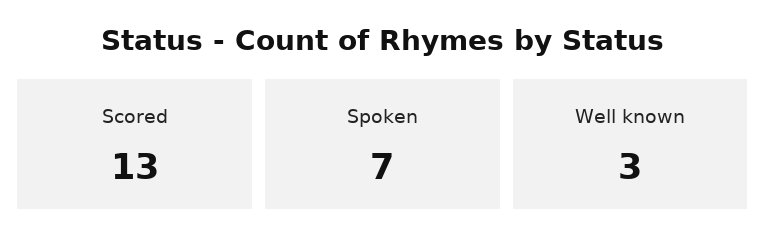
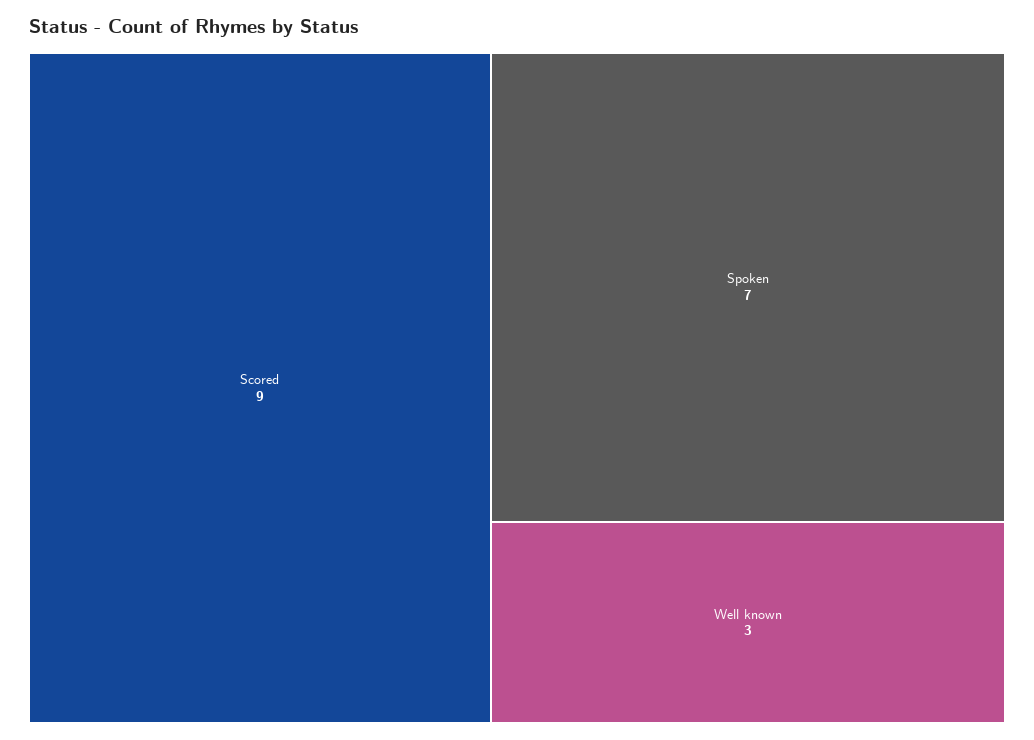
Scored: 13 -> 9

